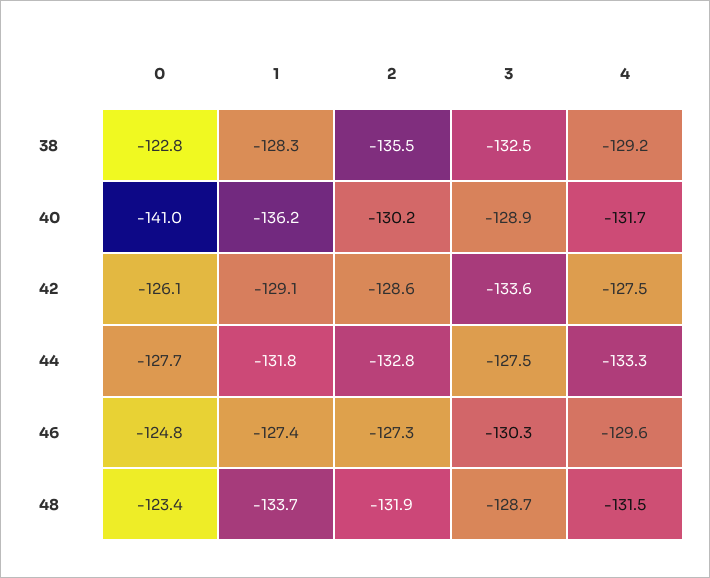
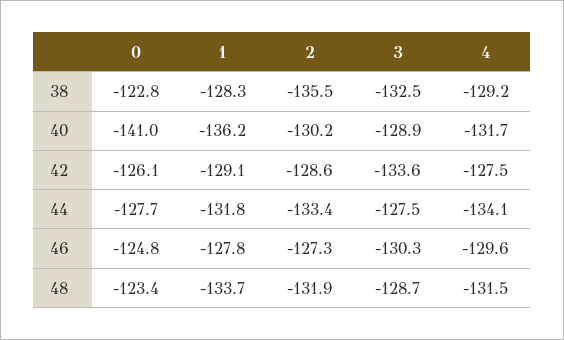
2, 44: -132.8 -> -133.4
4, 44: -133.3 -> -134.1
1, 46: -127.4 -> -127.8

